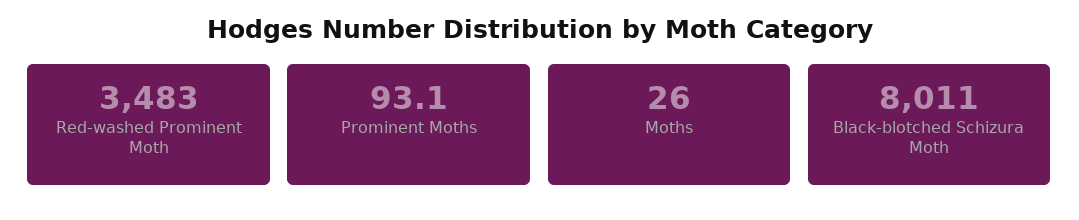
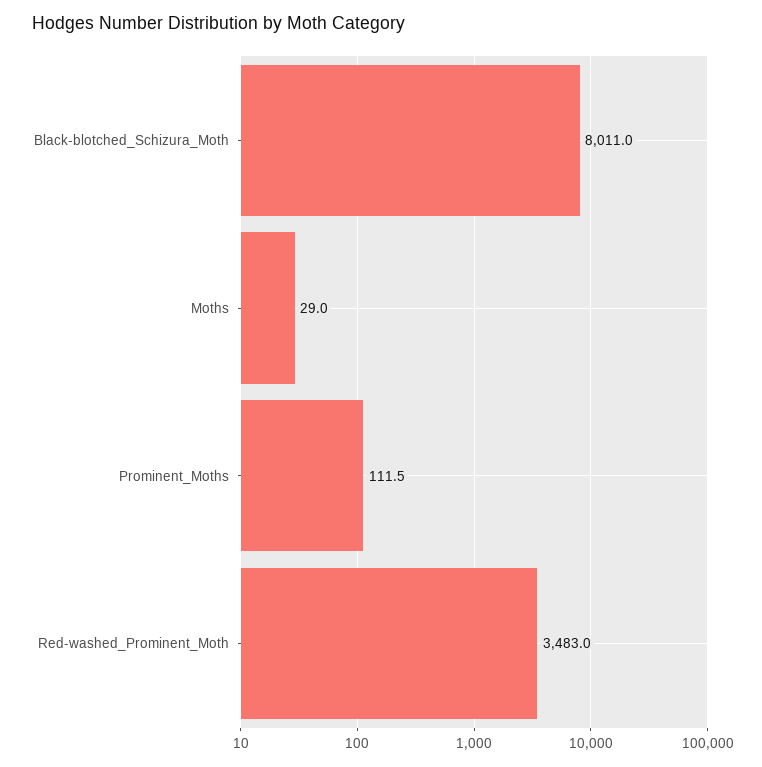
Prominent Moths: 93.1 -> 111.5
Moths: 26 -> 29

